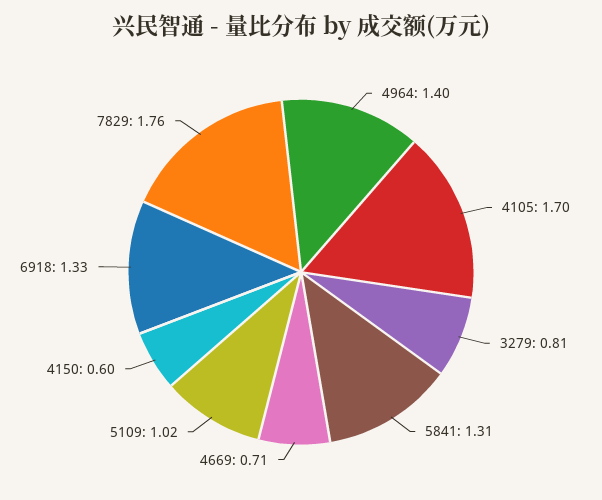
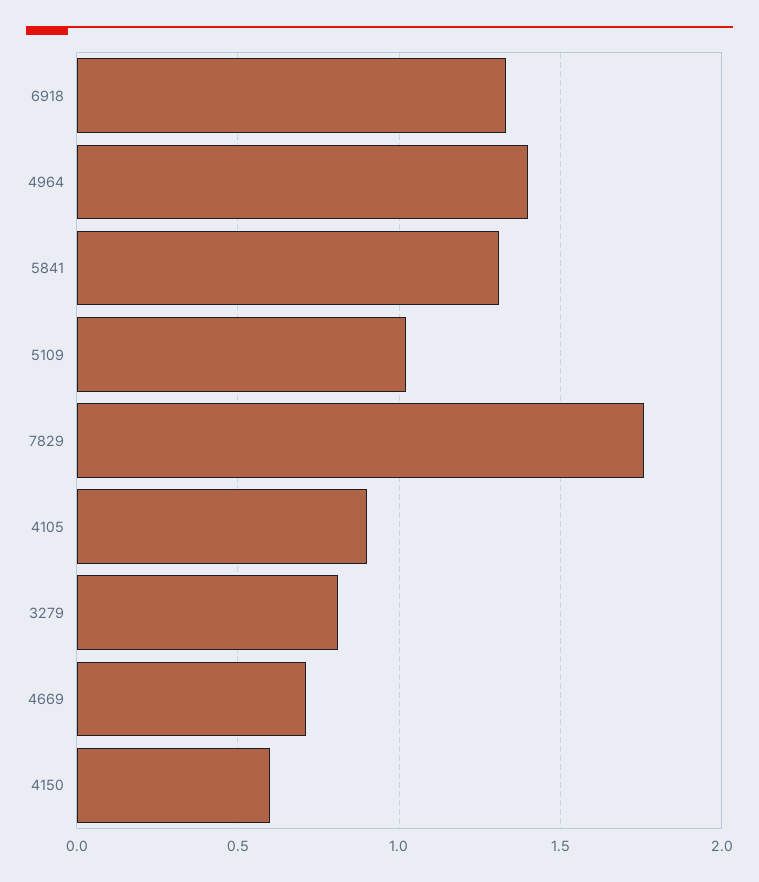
4105: 1.7 -> 0.9

